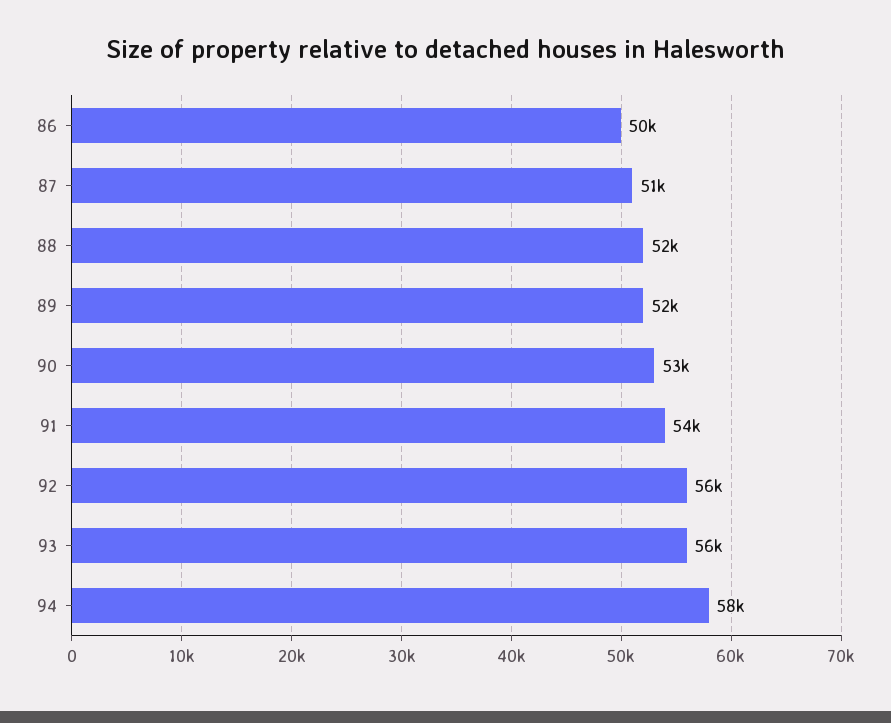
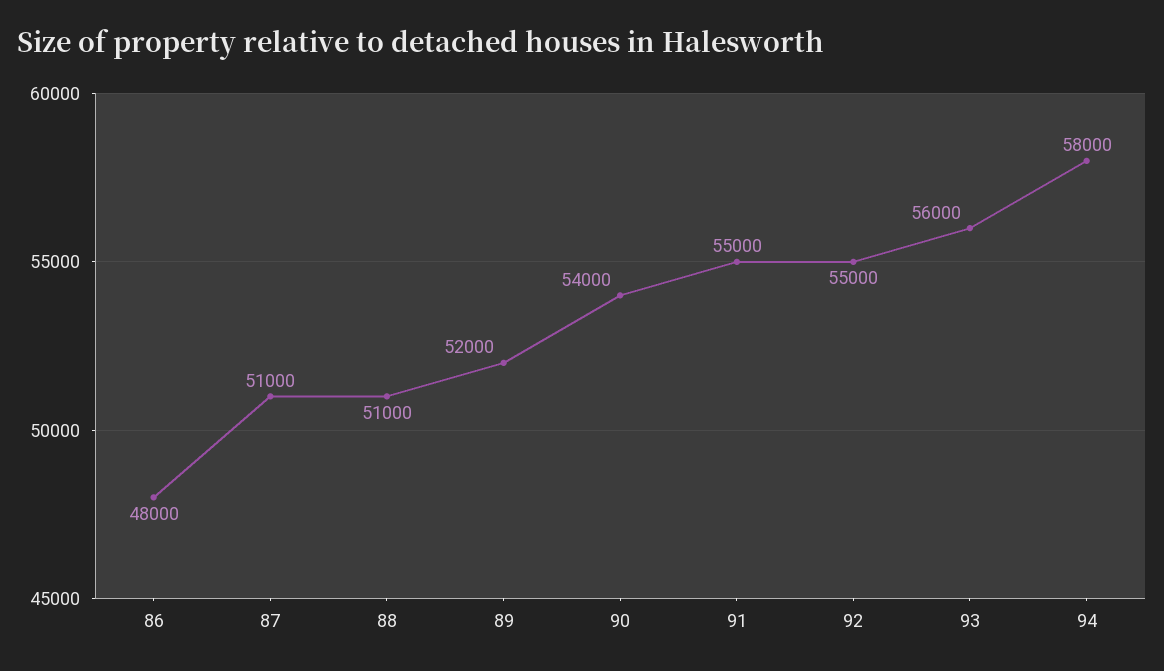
86: 50000 -> 48000
88: 52000 -> 51000
90: 53000 -> 54000
91: 54000 -> 55000
92: 56000 -> 55000

